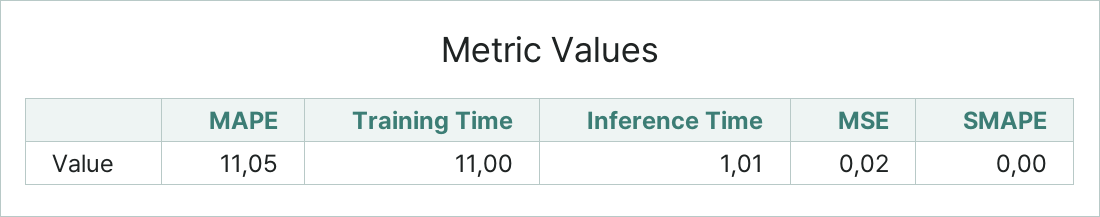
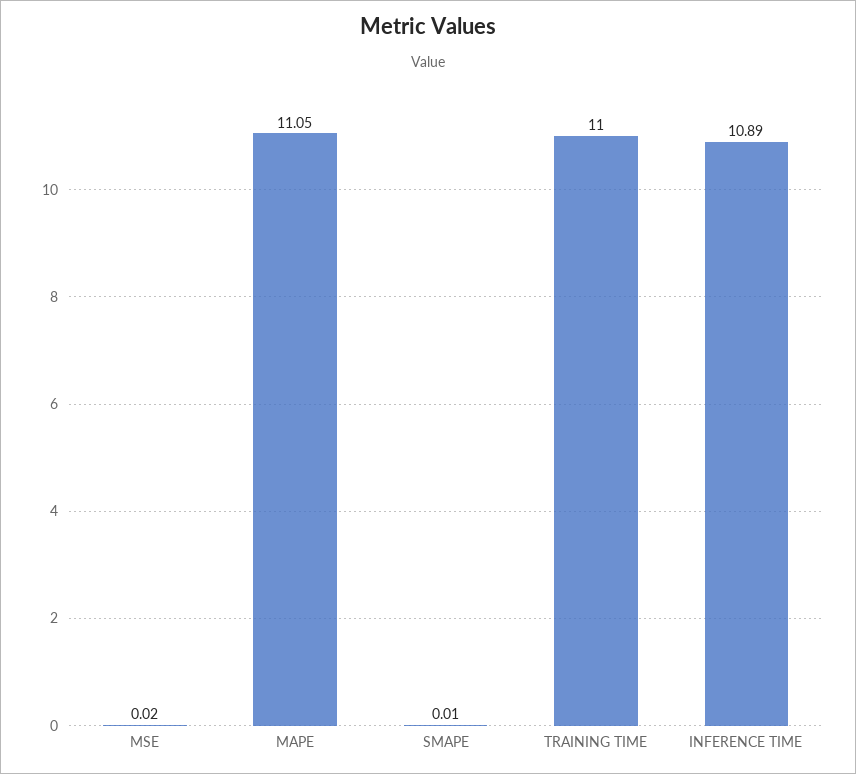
Inference Time: 1.01 -> 10.89
SMAPE: 0 -> 0.01

